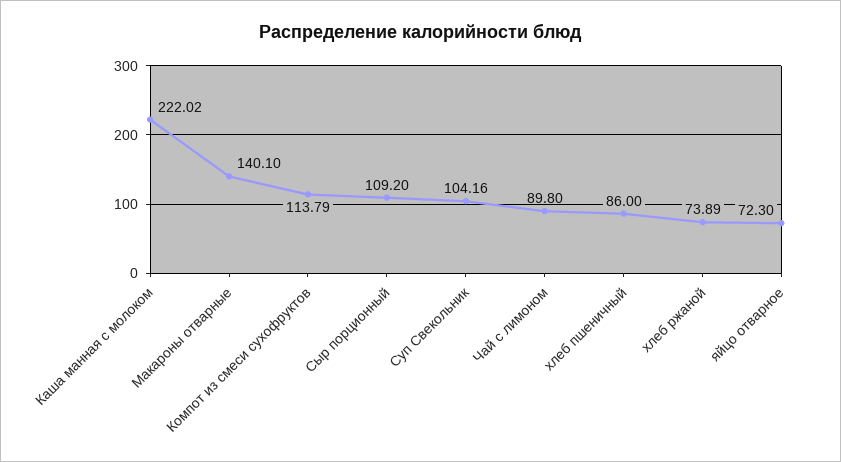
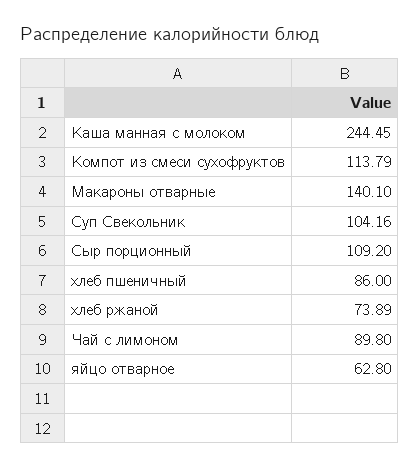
Каша манная с молоком: 222.02 -> 244.45
яйцо отварное: 72.3 -> 62.8

